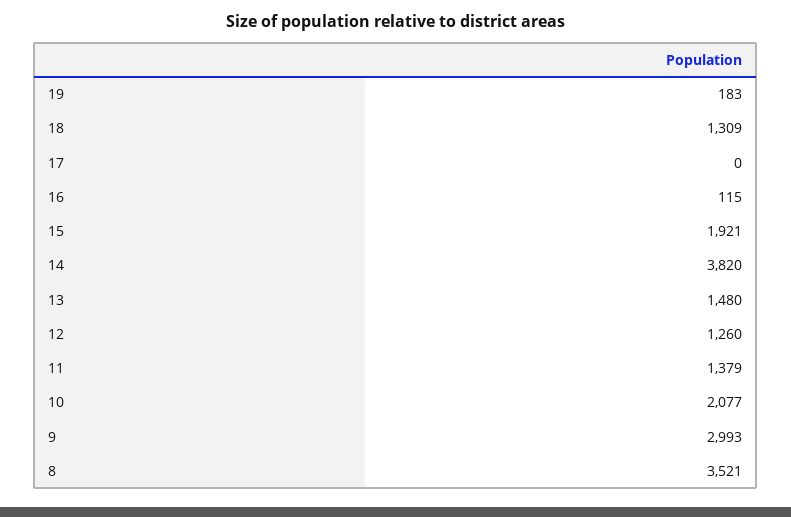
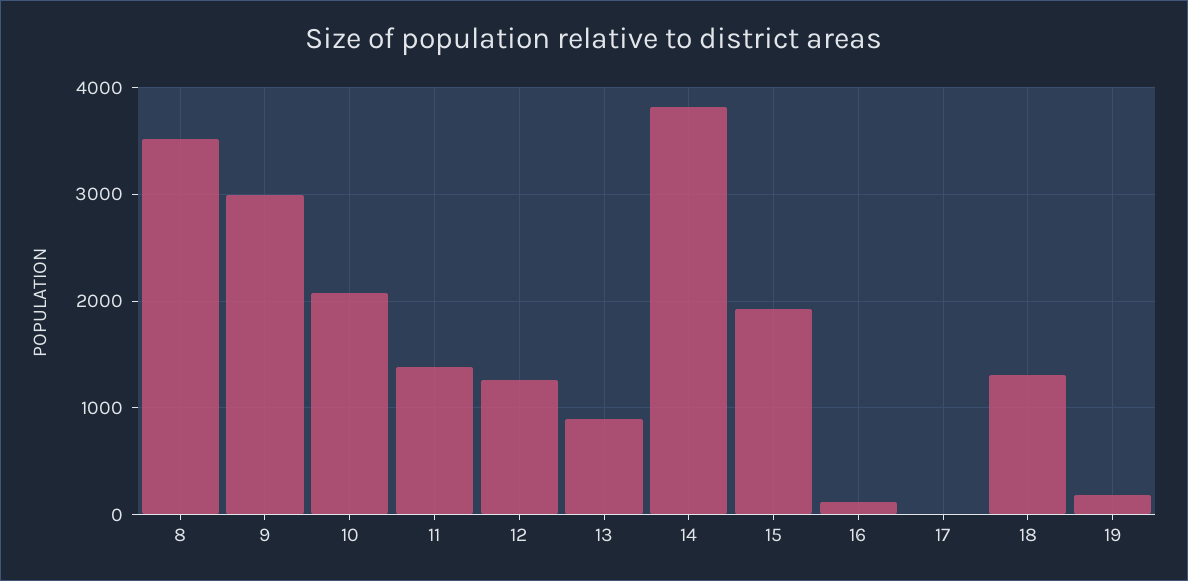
13: 1480 -> 900

